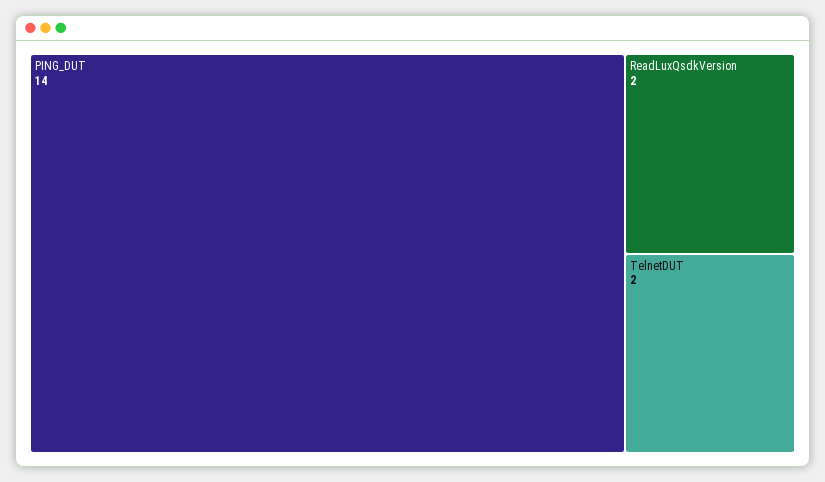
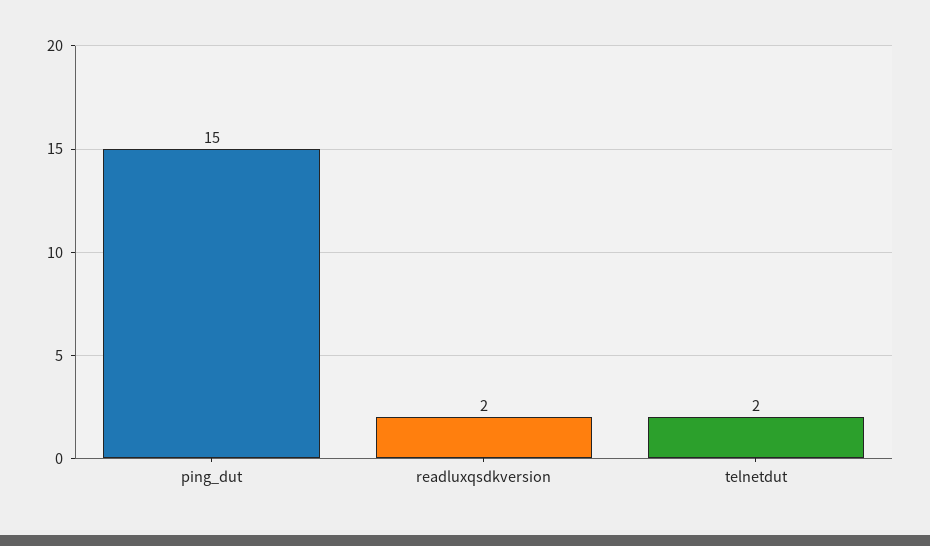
PING_DUT: 14 -> 15

